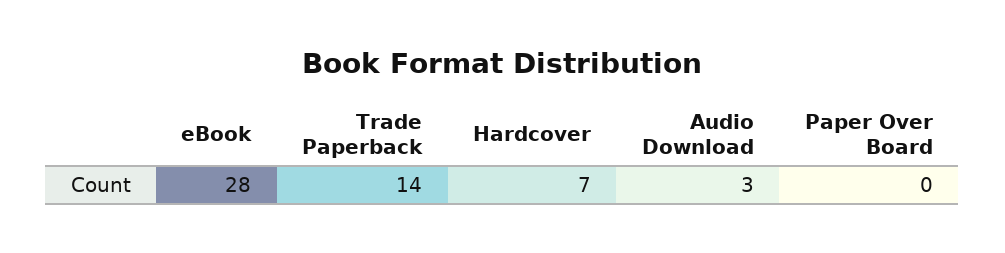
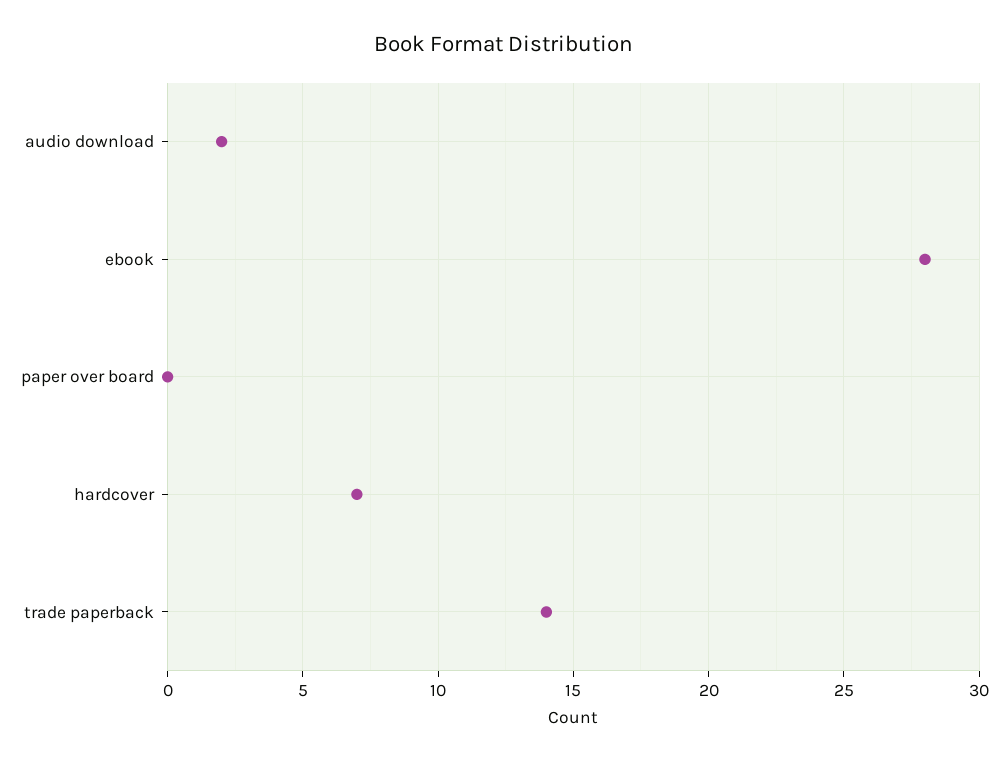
Audio Download: 3 -> 2

